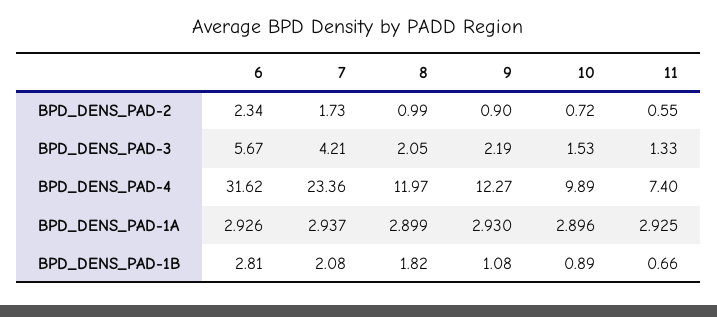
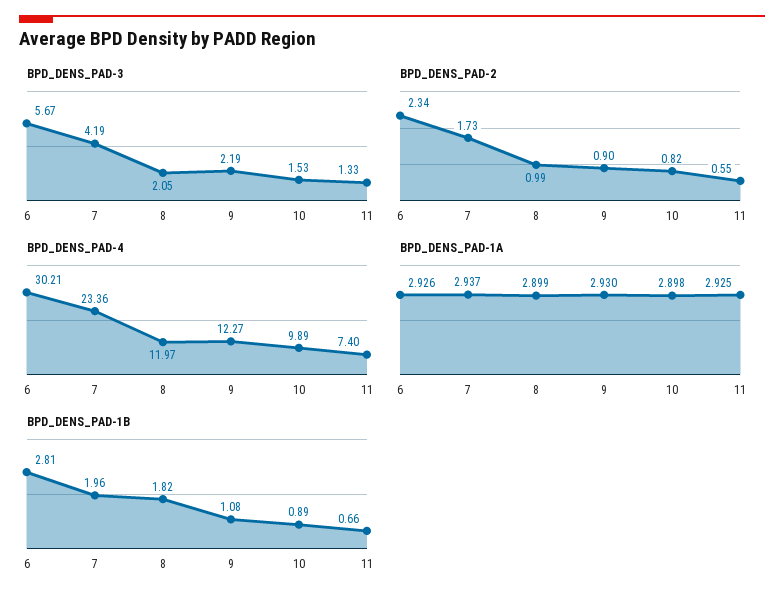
BPD_DENS_PAD-2, 10: 0.72 -> 0.82
BPD_DENS_PAD-3, 7: 4.21 -> 4.19
BPD_DENS_PAD-4, 6: 31.62 -> 30.21
BPD_DENS_PAD-1A, 10: 2.896 -> 2.898
BPD_DENS_PAD-1B, 7: 2.08 -> 1.96

